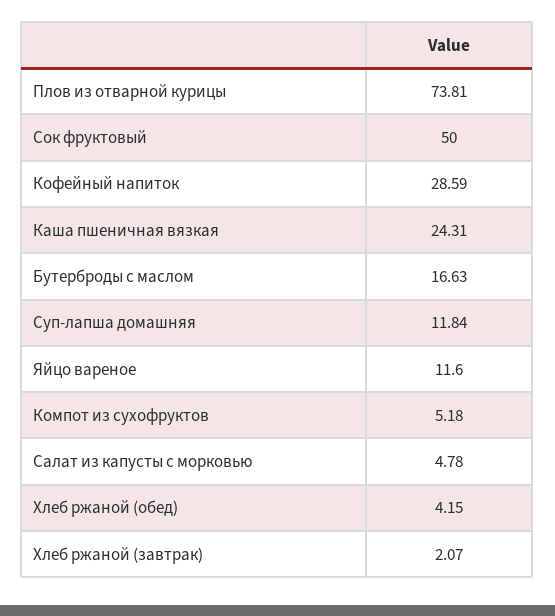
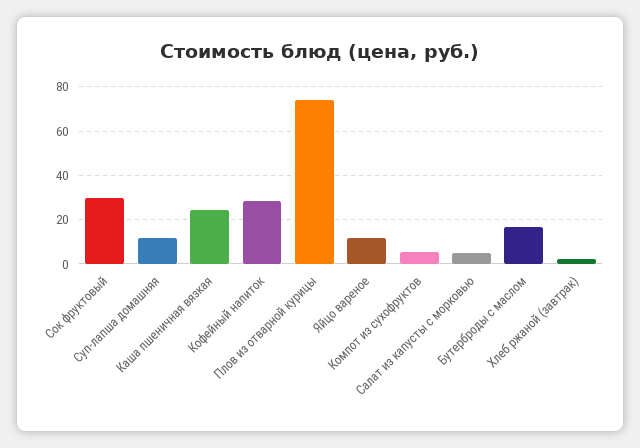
Сок фруктовый: 50 -> 30
Хлеб ржаной (обед): 4.15 -> none

